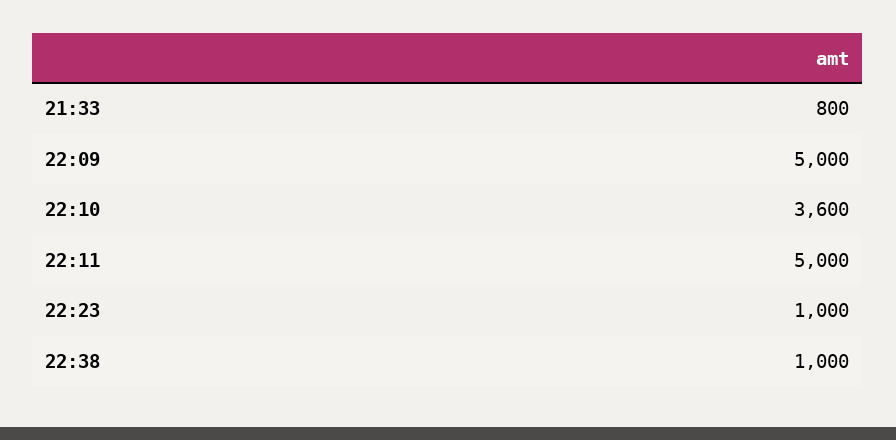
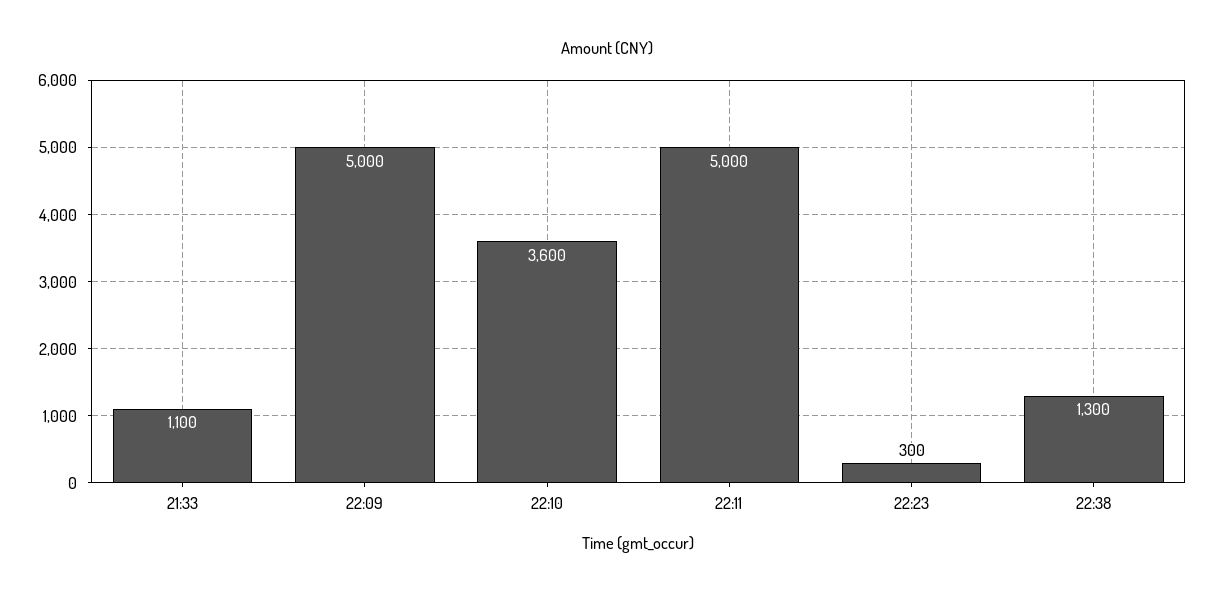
21:33: 800 -> 1100
22:23: 1000 -> 300
22:38: 1000 -> 1300

